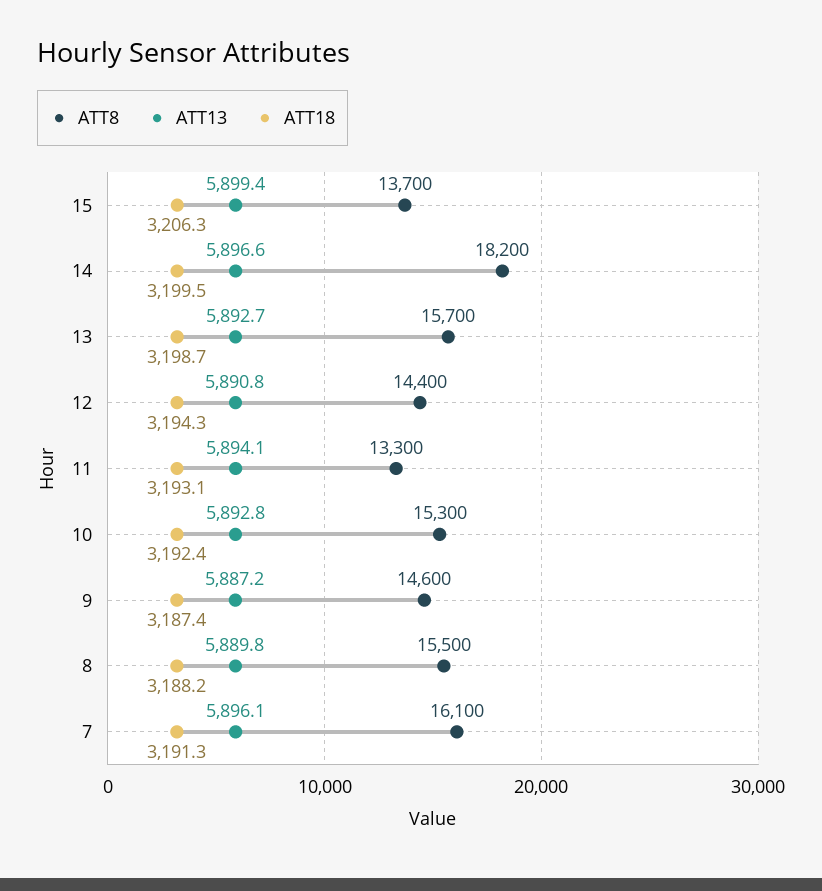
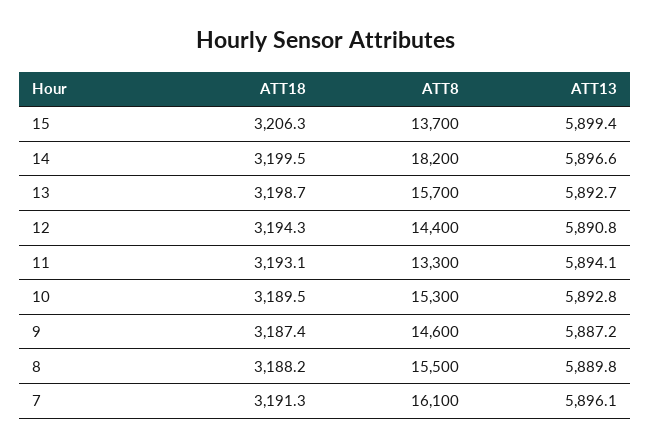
ATT18, 10: 3192.4 -> 3189.5

